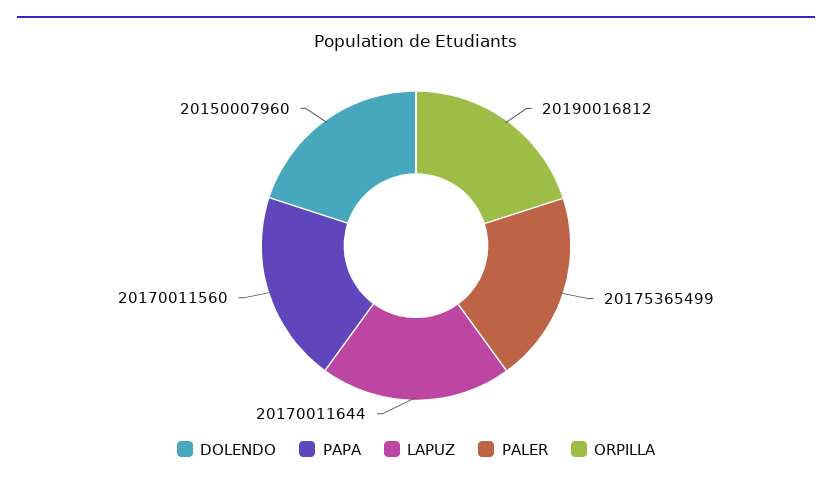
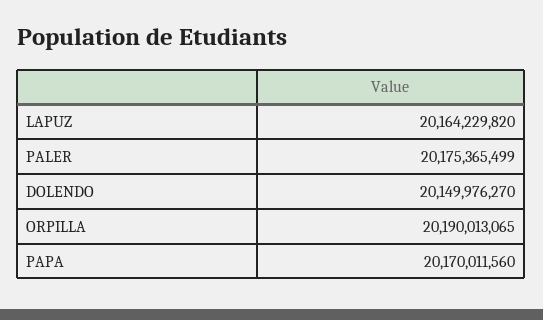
DOLENDO: 20150007960 -> 20149976270
LAPUZ: 20170011644 -> 20164229820
ORPILLA: 20190016812 -> 20190013065

